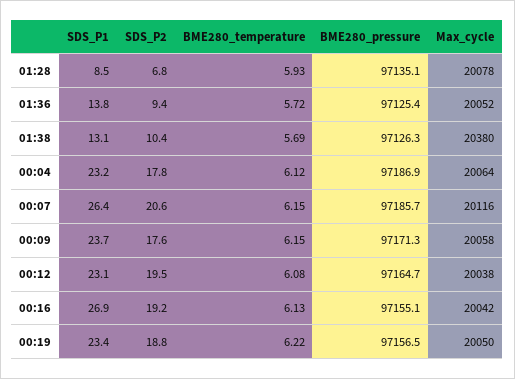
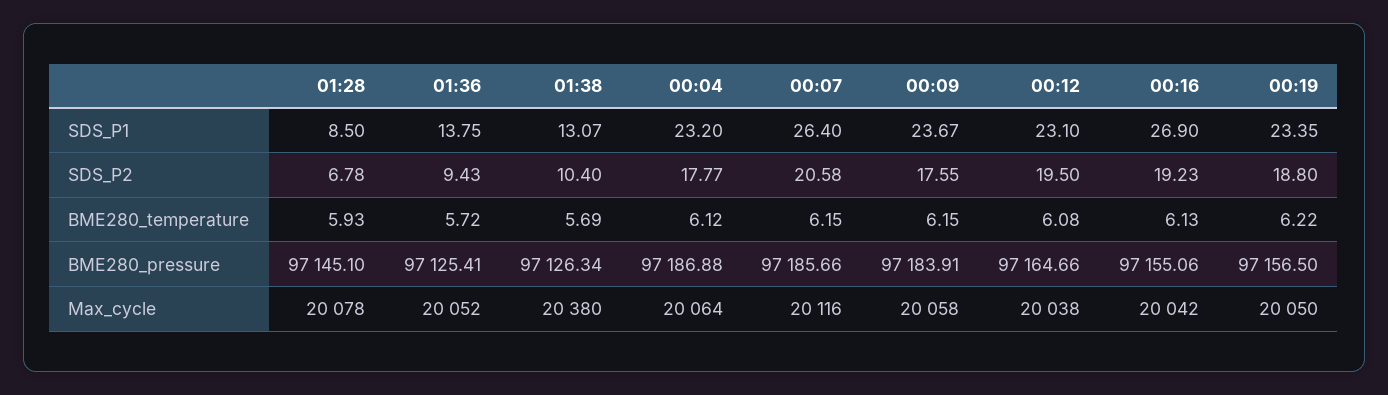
BME280_pressure, 01:28: 97135.1 -> 97145.1
BME280_pressure, 00:09: 97171.3 -> 97183.91

